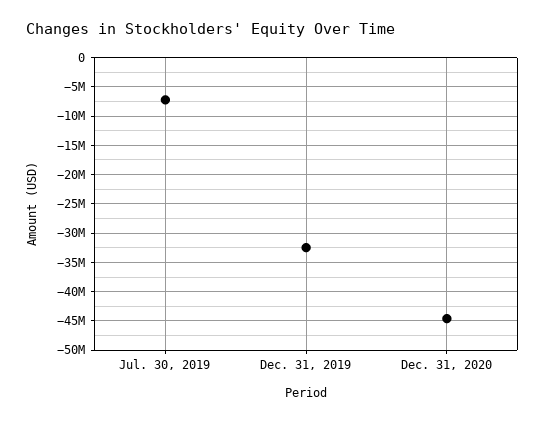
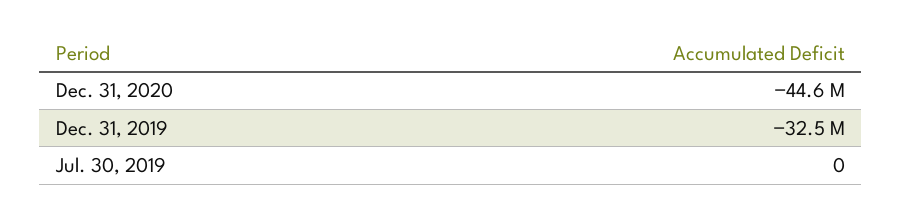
Jul. 30, 2019: -7500000 -> 0

